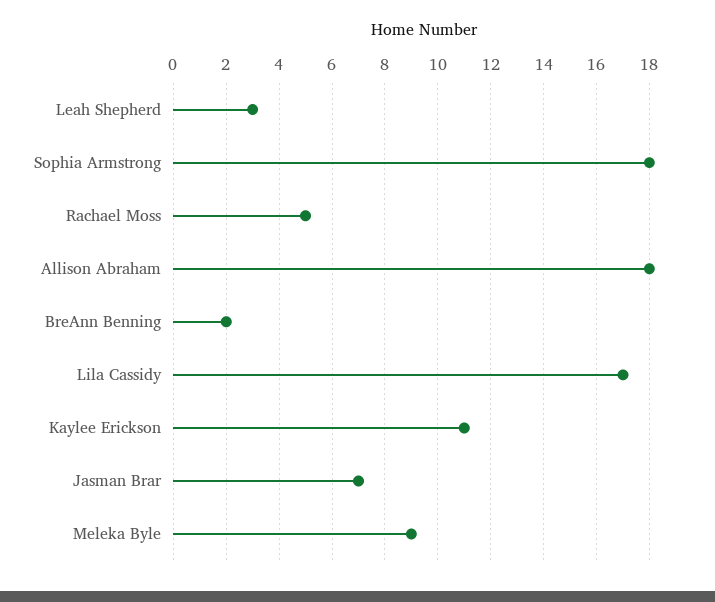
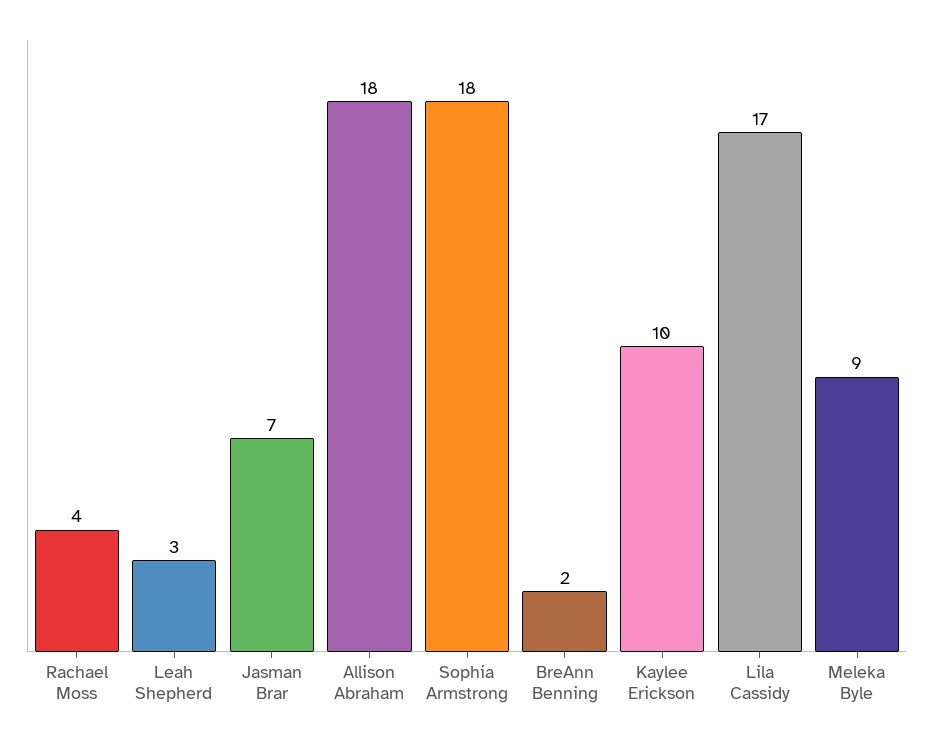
Rachael Moss: 5 -> 4
Kaylee Erickson: 11 -> 10

